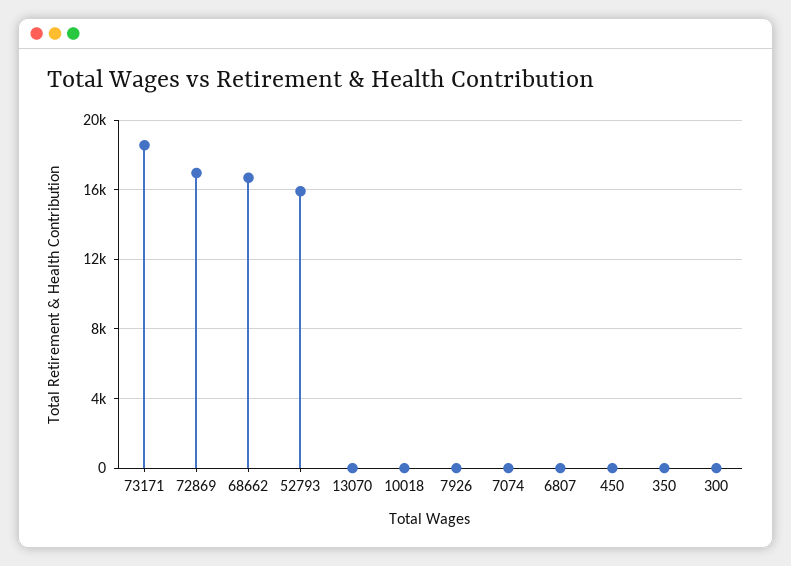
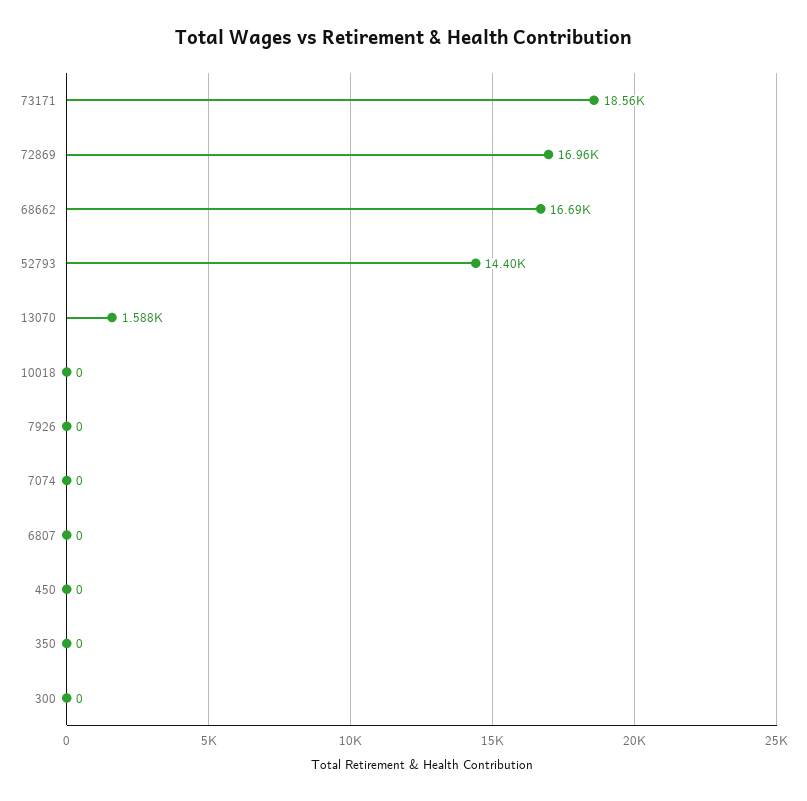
52793: 16000 -> 14400
13070: 0 -> 1588

